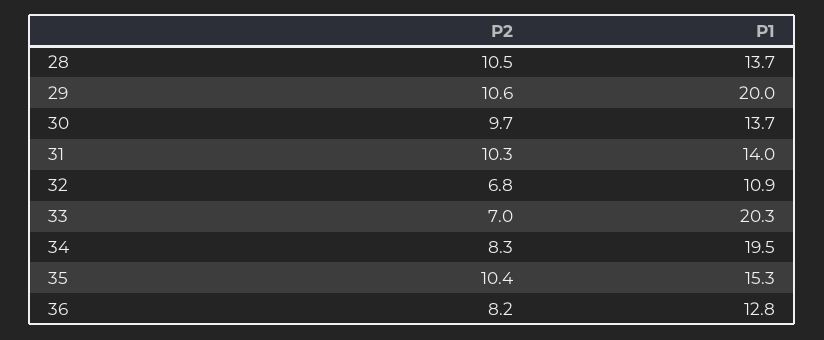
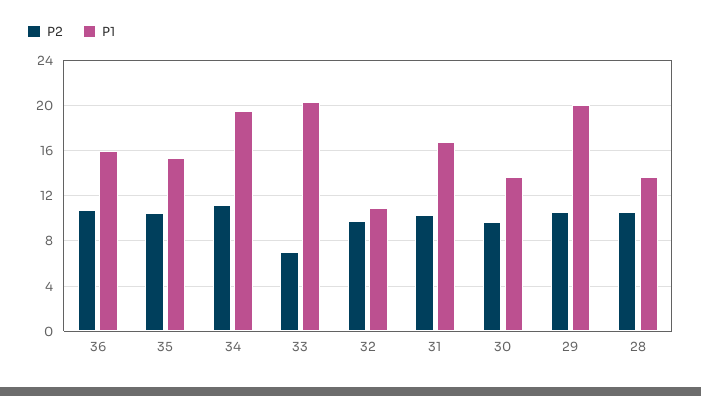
P1, 31: 14 -> 17
P2, 32: 6.8 -> 10
P2, 34: 8.3 -> 11
P2, 36: 8.2 -> 11
P1, 36: 12.8 -> 16

